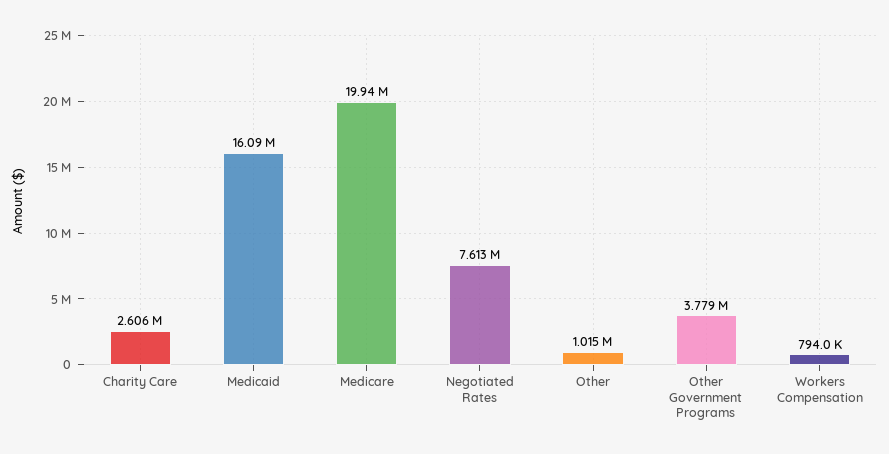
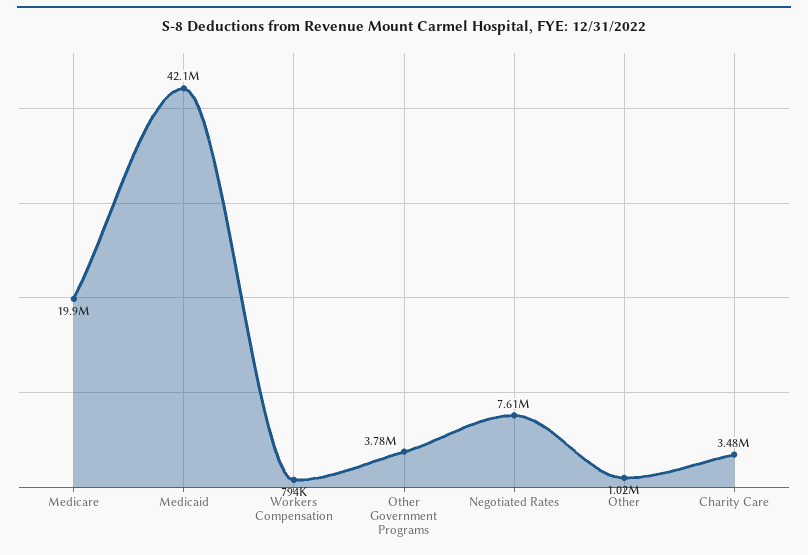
Charity Care: 2606000 -> 3480000
Medicaid: 16090000 -> 42100000

